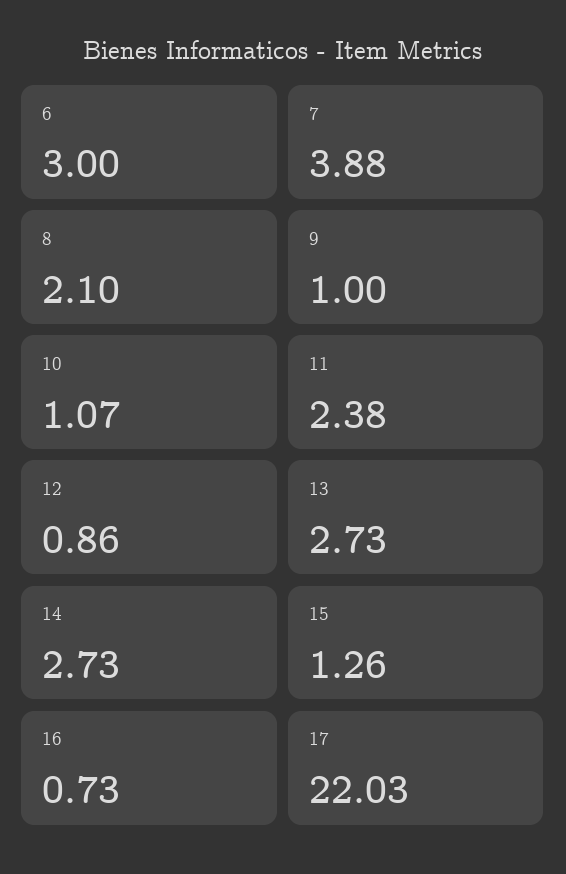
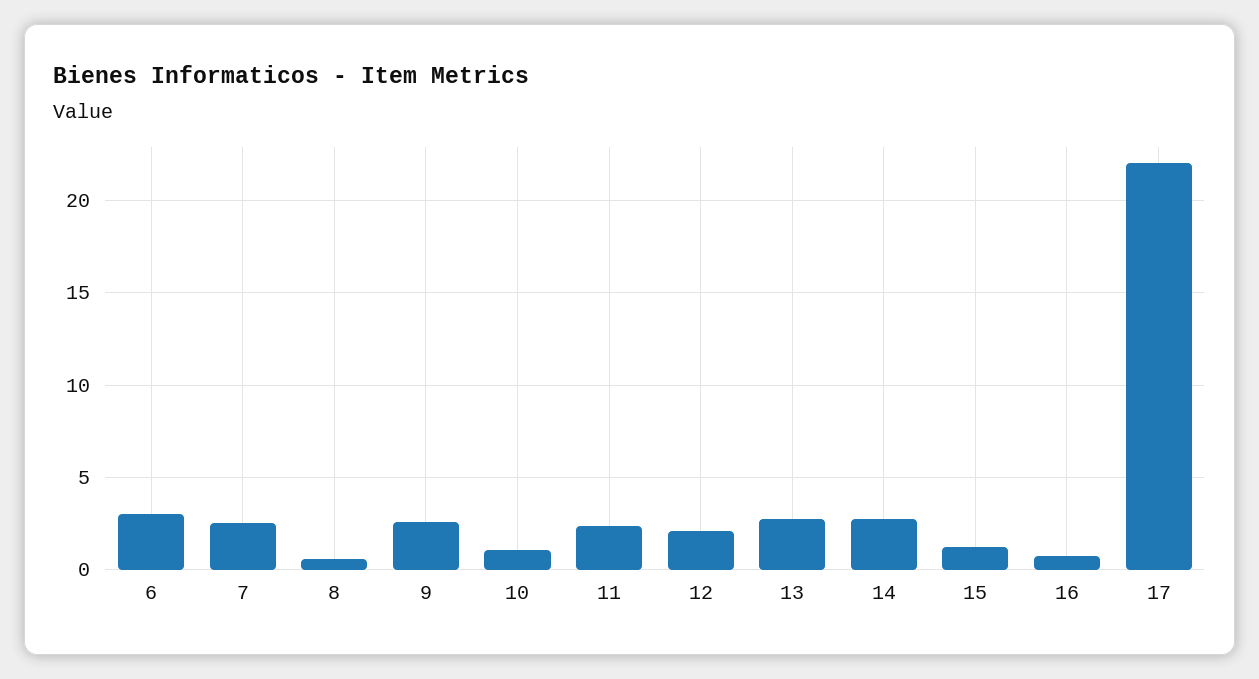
7: 3.88 -> 2.5
8: 2.1 -> 0.5
9: 1 -> 2.5
12: 0.86 -> 2

